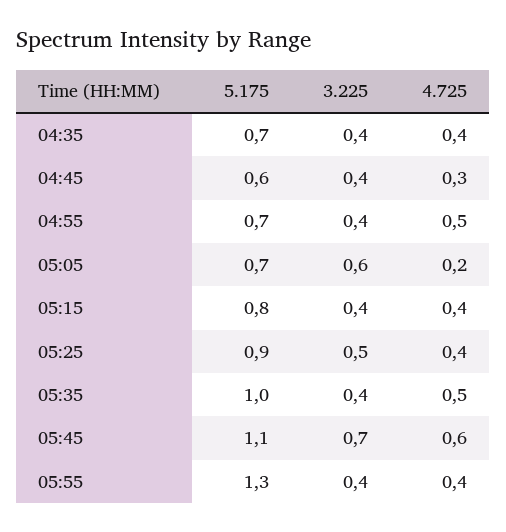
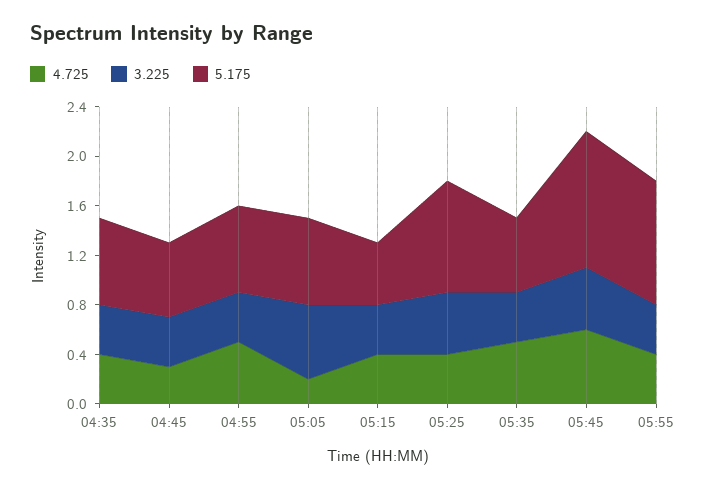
5.175, 05:15: 0.8 -> 0.5
5.175, 05:35: 1 -> 0.6
3.225, 05:45: 0.7 -> 0.5
5.175, 05:55: 1.3 -> 1

